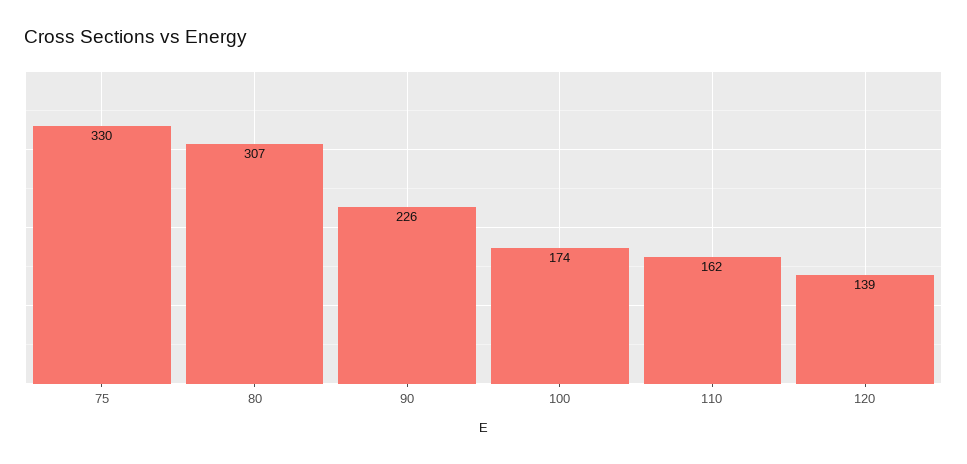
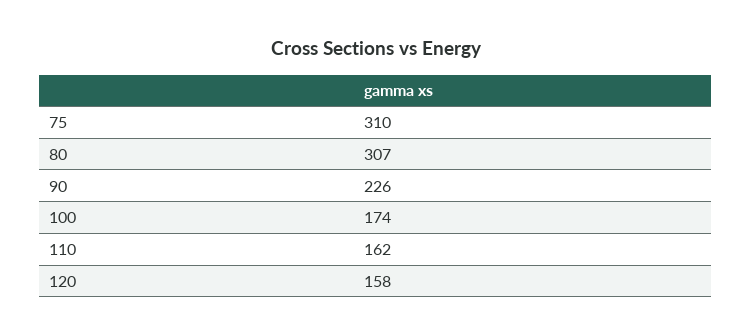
75: 330 -> 310
120: 139 -> 158

